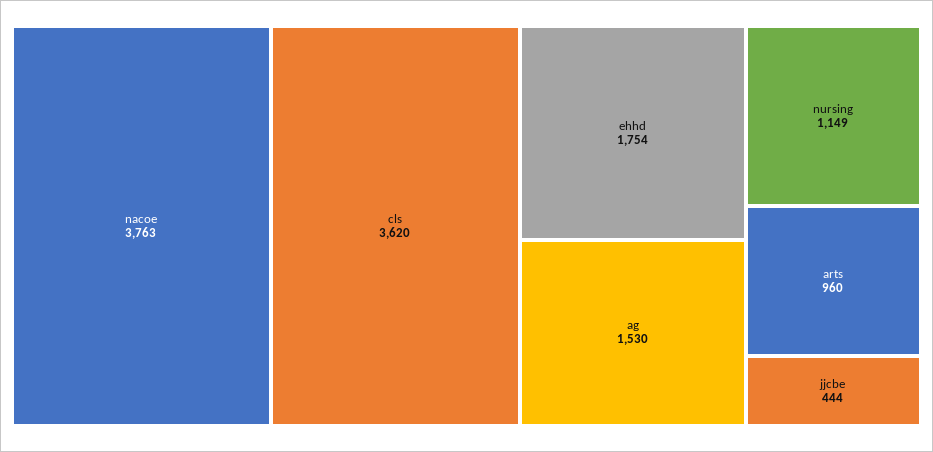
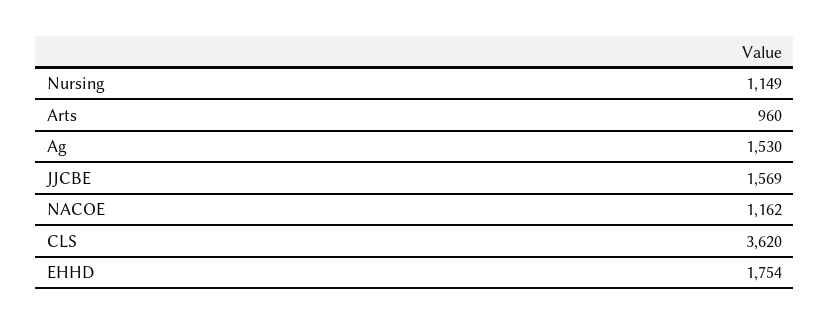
nacoe: 3763 -> 1162
jjcbe: 444 -> 1569

